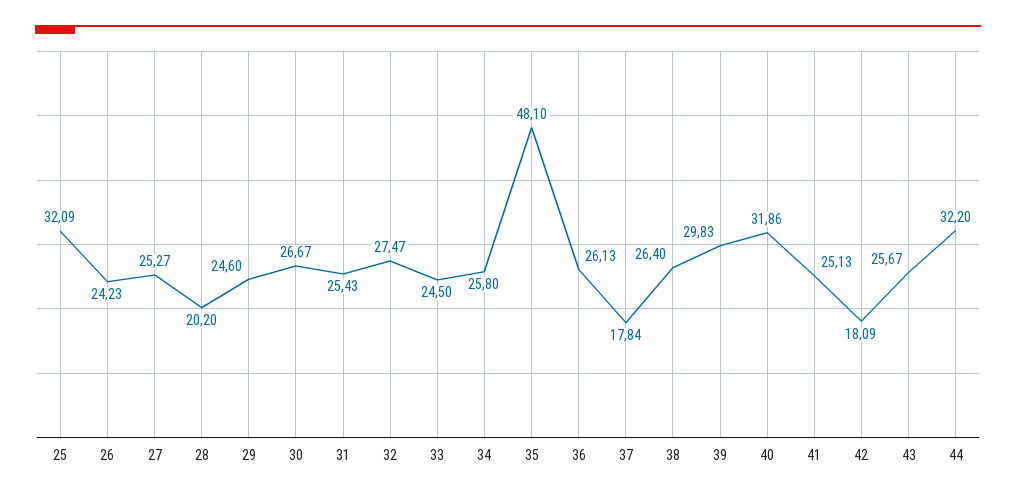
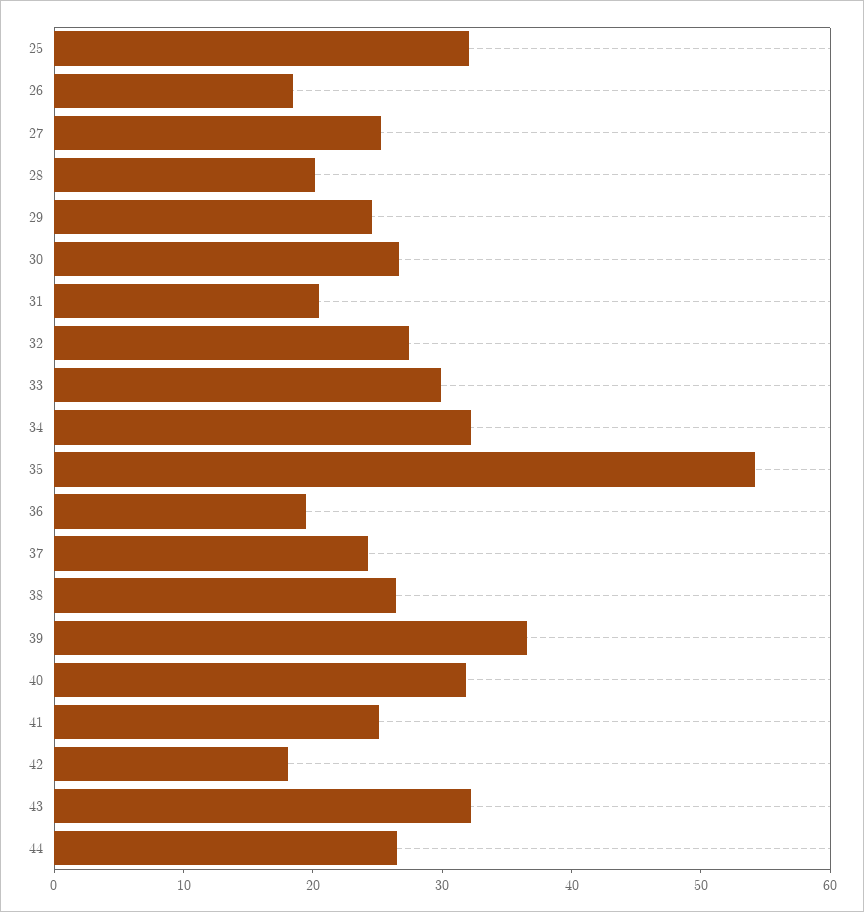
26: 24.23 -> 18
31: 25.43 -> 20
33: 24.5 -> 30
34: 25.8 -> 32
35: 48.1 -> 54
36: 26.13 -> 20
37: 17.84 -> 24
39: 29.83 -> 36
43: 25.67 -> 32
44: 32.2 -> 26

